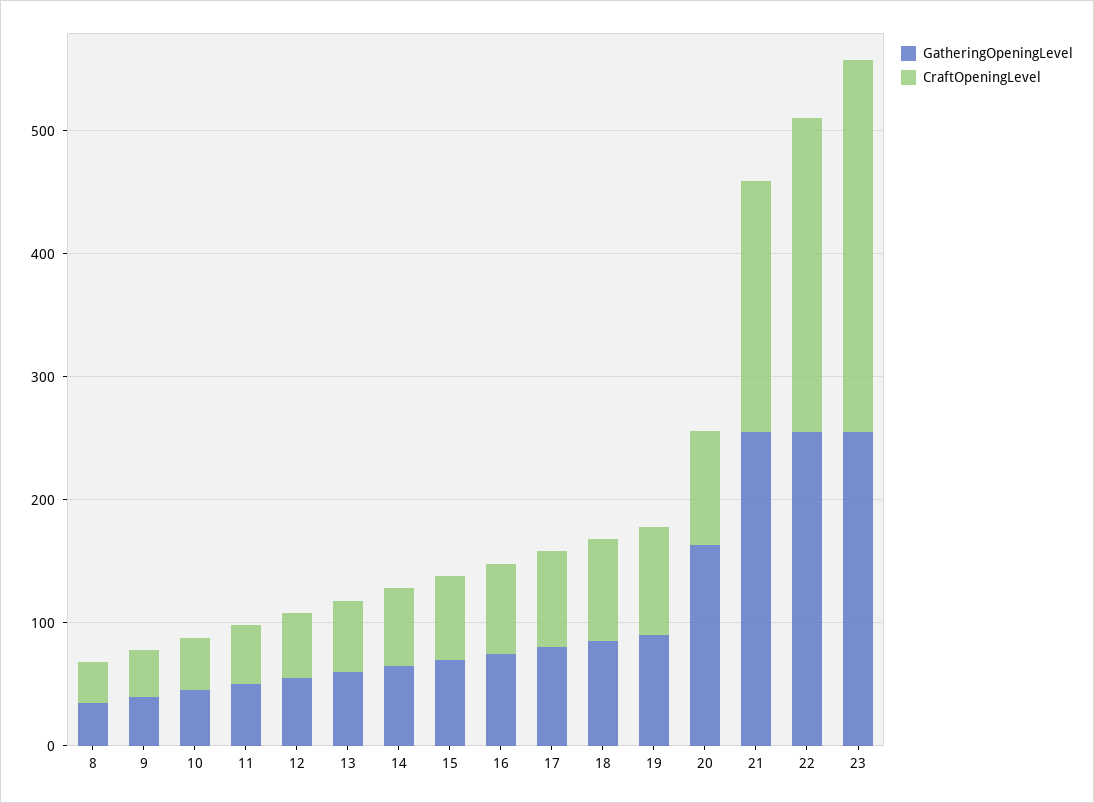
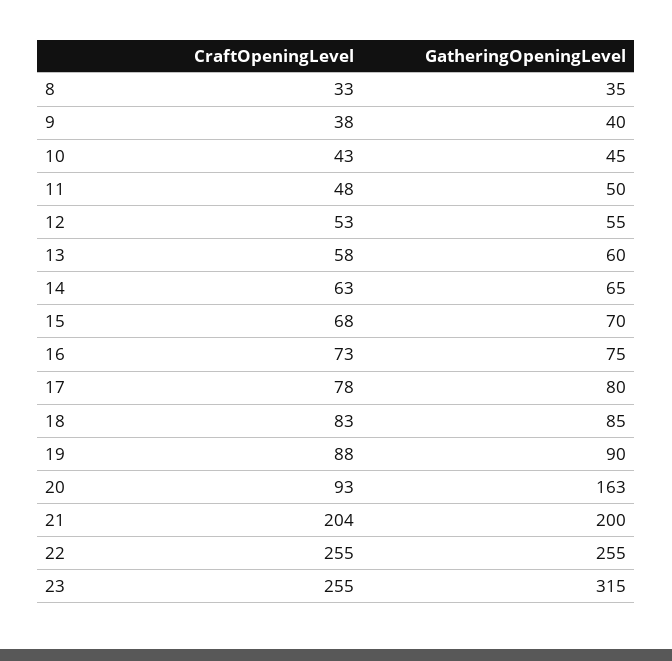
GatheringOpeningLevel, 21: 260 -> 200
GatheringOpeningLevel, 23: 260 -> 315
CraftOpeningLevel, 23: 300 -> 255

